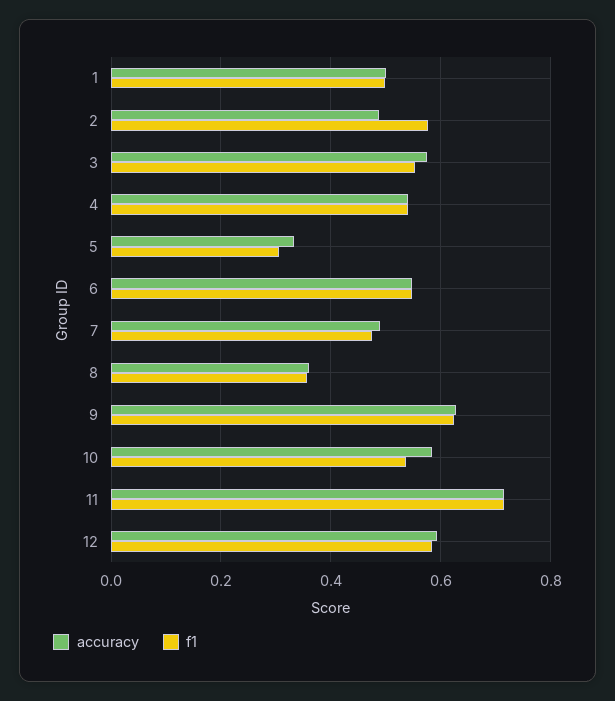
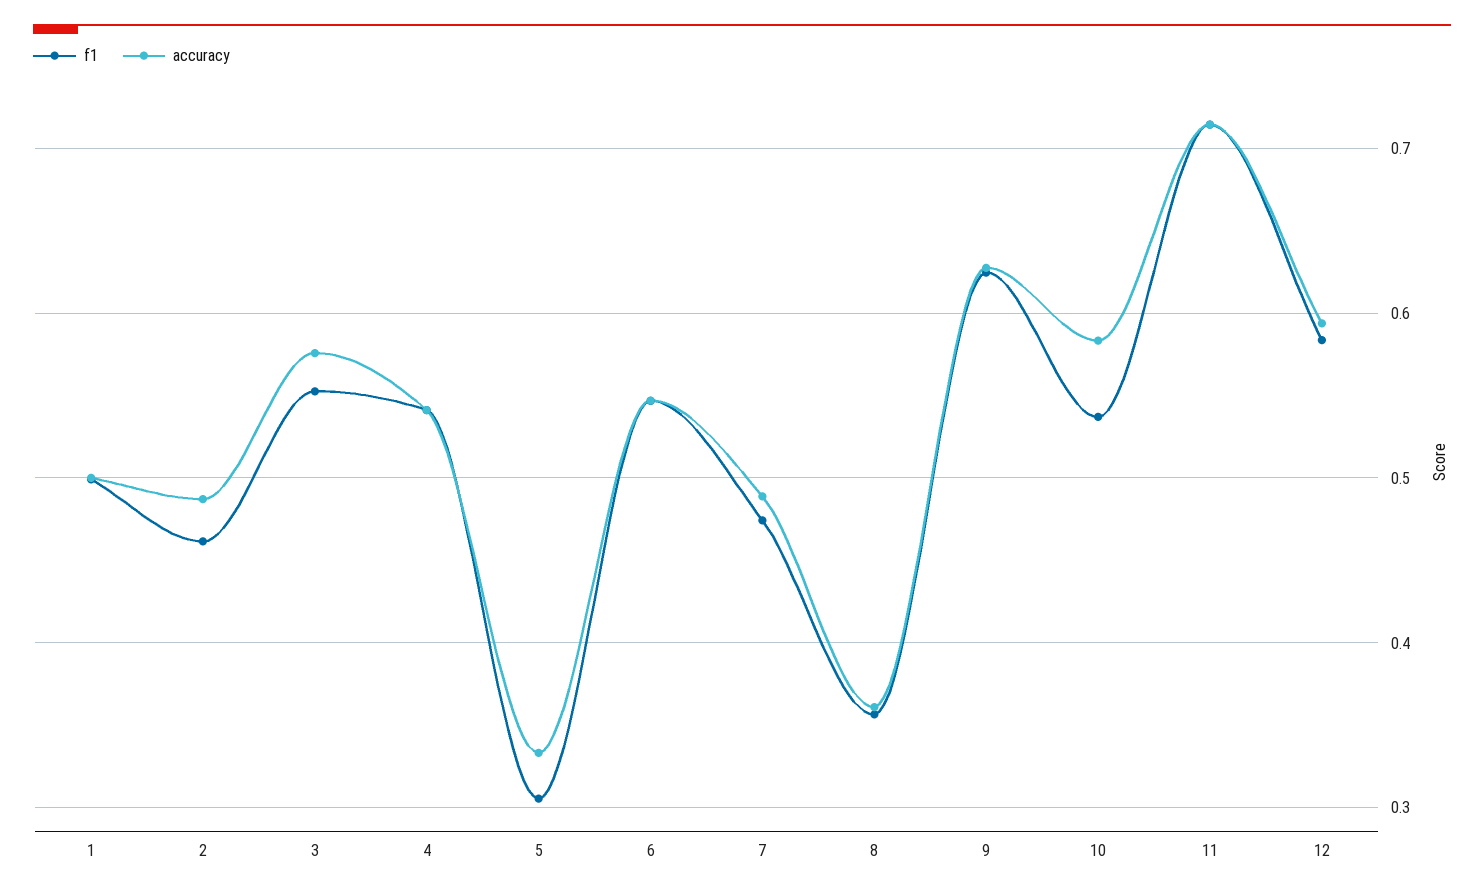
f1, 2: 0.58 -> 0.46

